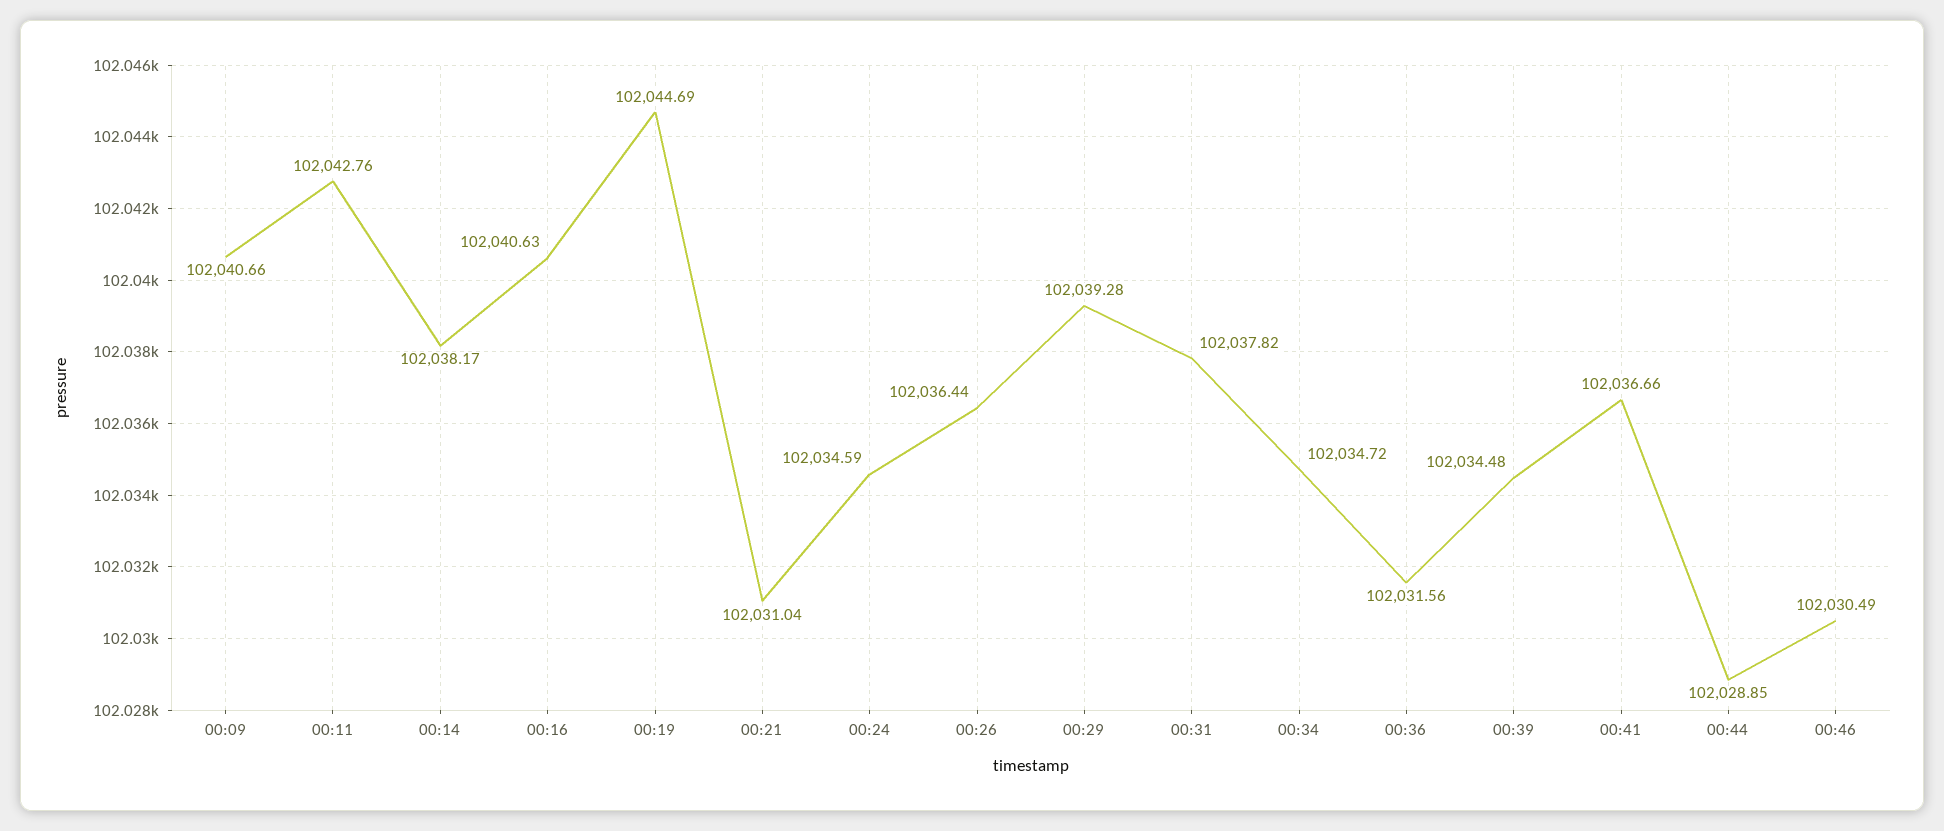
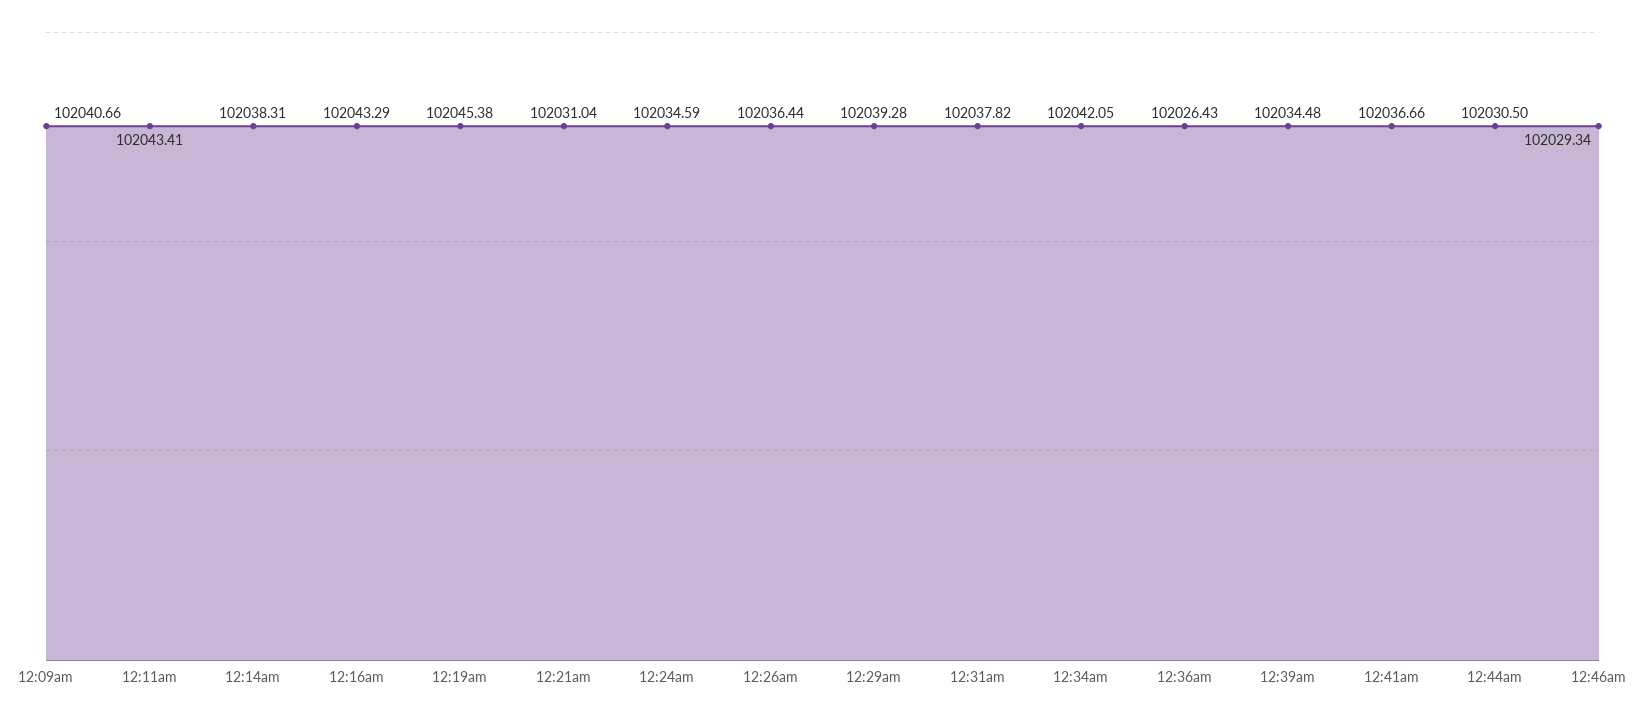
00:11: 102042.76 -> 102043.41
00:14: 102038.17 -> 102038.31
00:16: 102040.63 -> 102043.29
00:19: 102044.69 -> 102045.38
00:34: 102034.72 -> 102042.05
00:36: 102031.56 -> 102026.43
00:44: 102028.85 -> 102030.5
00:46: 102030.49 -> 102029.34

